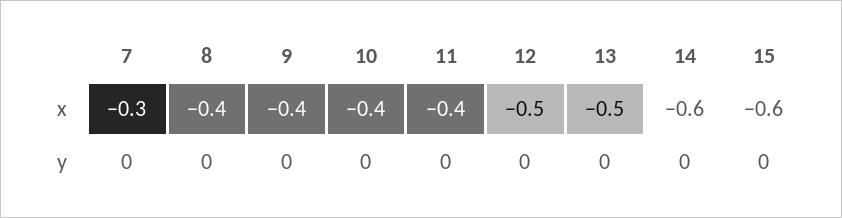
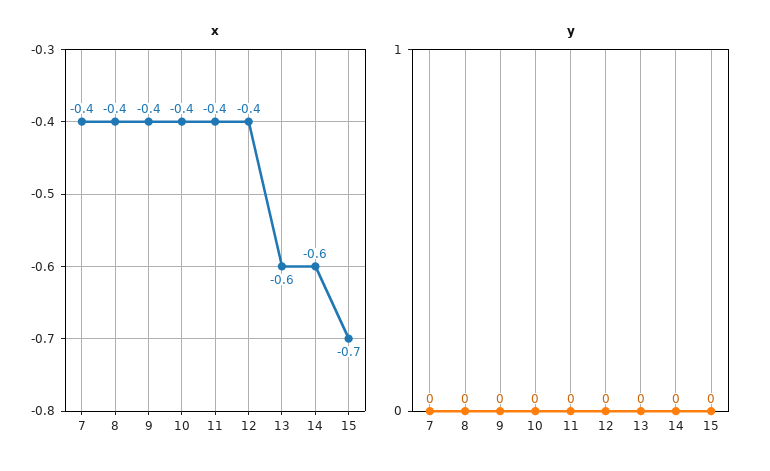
x, 7: -0.3 -> -0.4
x, 12: -0.5 -> -0.4
x, 13: -0.5 -> -0.6
x, 15: -0.6 -> -0.7

